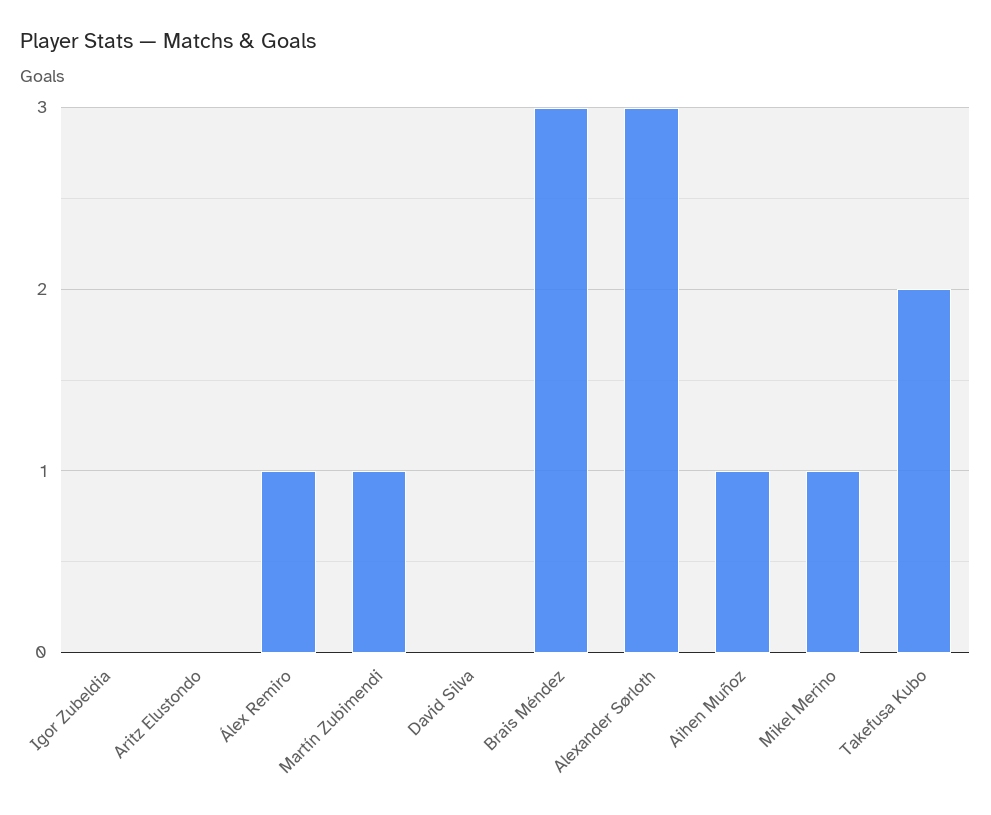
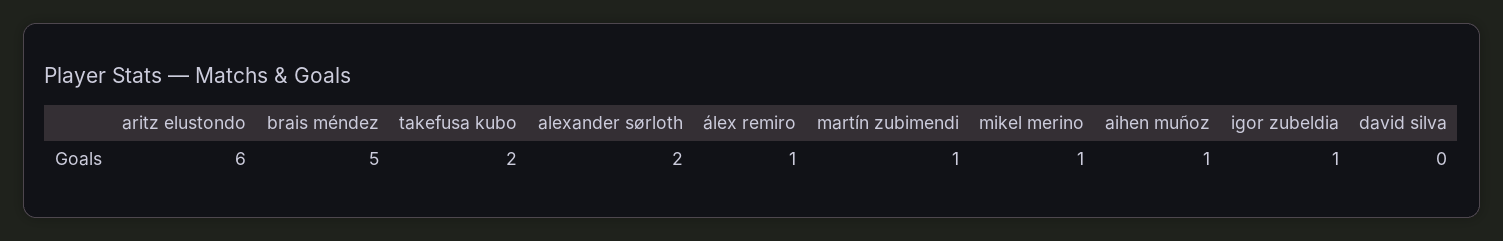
Igor Zubeldia: 0 -> 1
Aritz Elustondo: 0 -> 6
Brais Méndez: 3 -> 5
Alexander Sørloth: 3 -> 2

